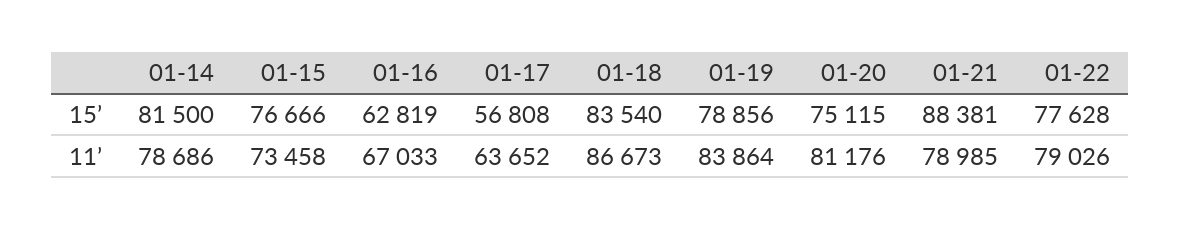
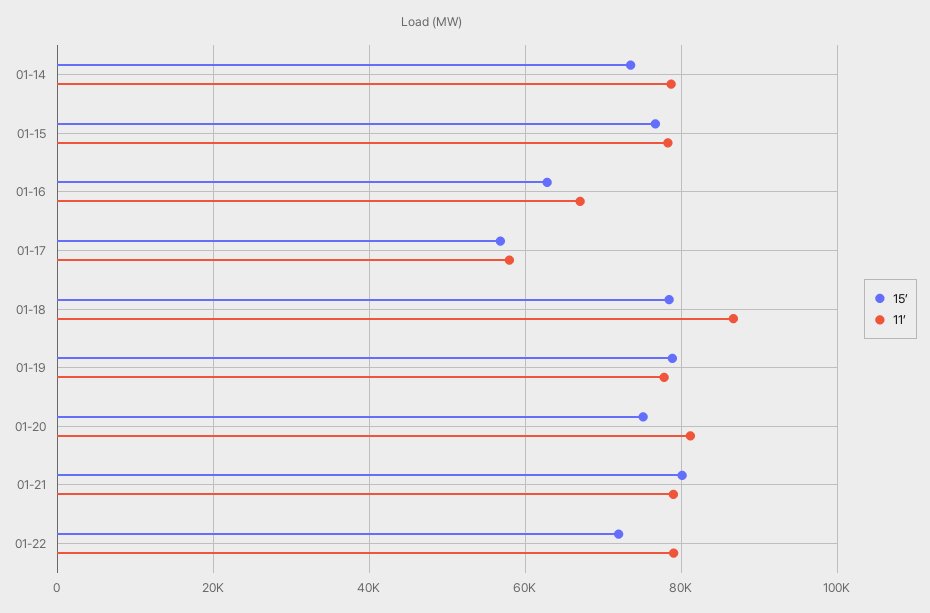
15’, 01-14: 81500 -> 74000
15’, 01-18: 83540 -> 78000
15’, 01-21: 88381 -> 80000
15’, 01-22: 77628 -> 72000
11’, 01-15: 73458 -> 78000
11’, 01-17: 63652 -> 58000
11’, 01-19: 83864 -> 78000

